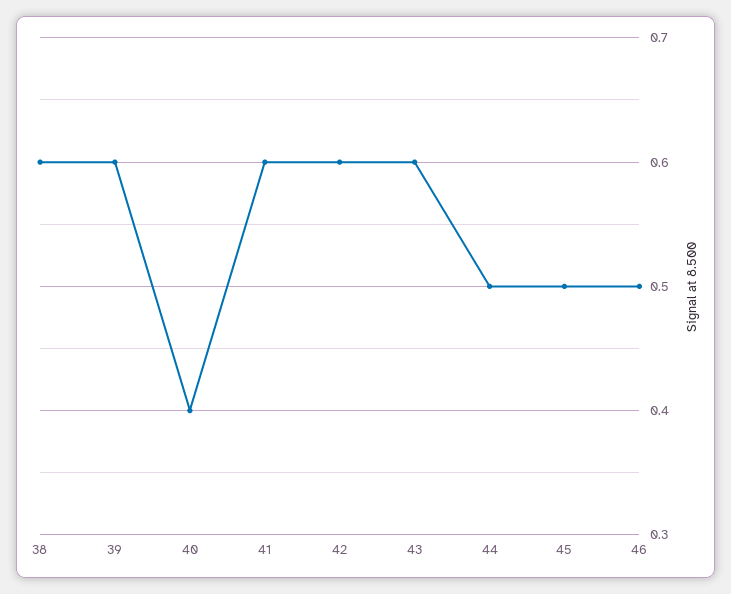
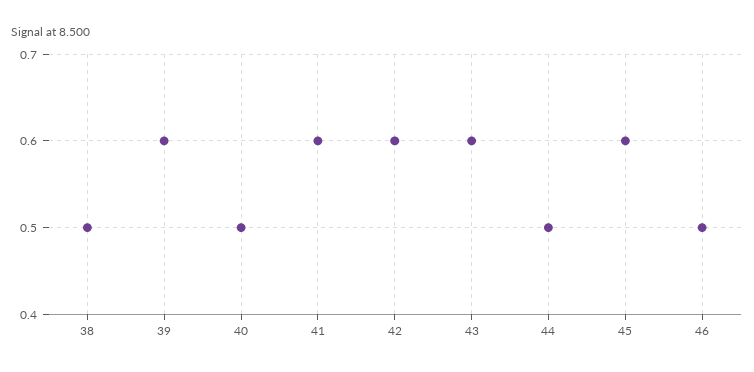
38: 0.6 -> 0.5
40: 0.4 -> 0.5
45: 0.5 -> 0.6

